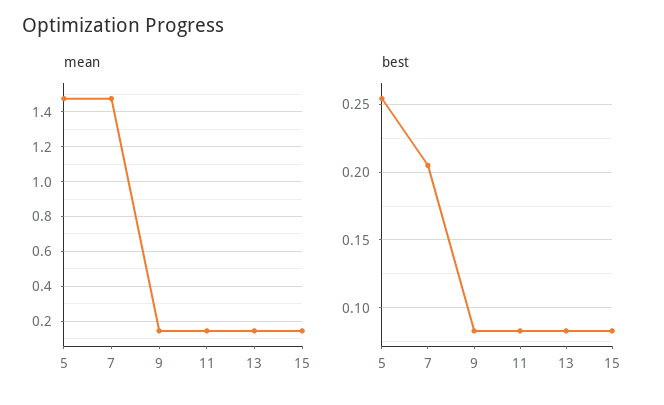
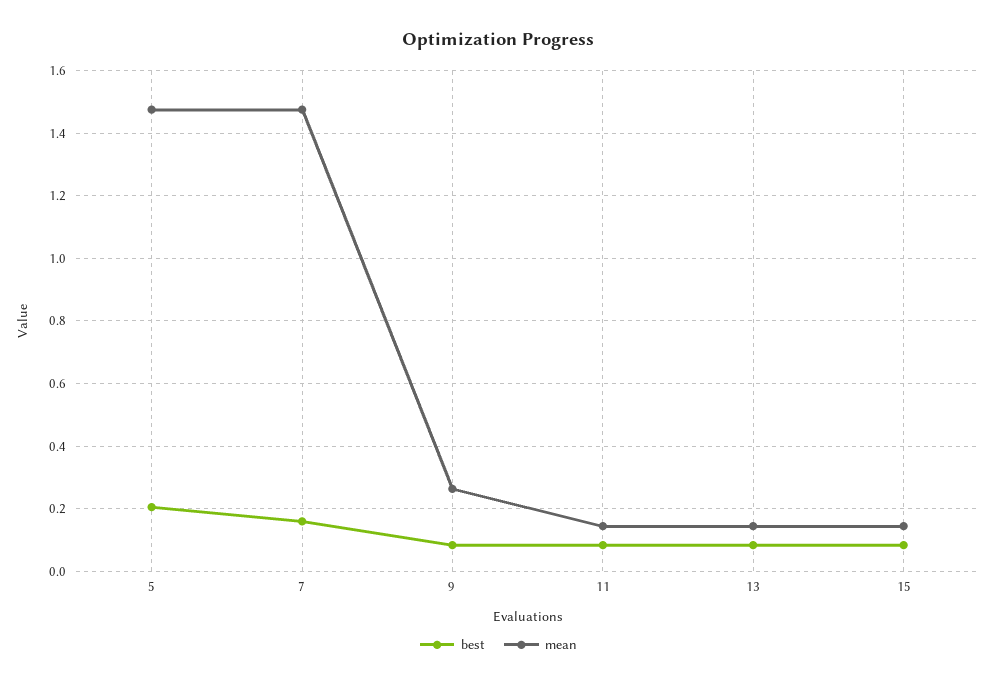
mean, 9: 0.15 -> 0.26
best, 5: 0.255 -> 0.2
best, 7: 0.205 -> 0.16

